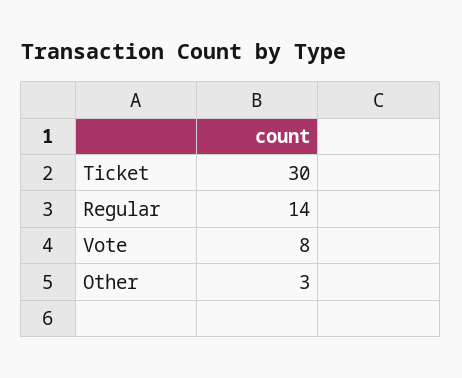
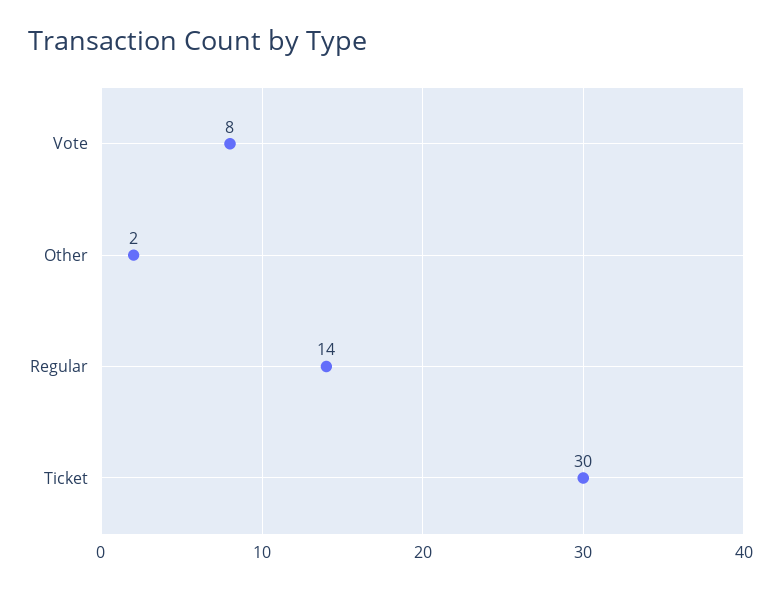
Other: 3 -> 2

